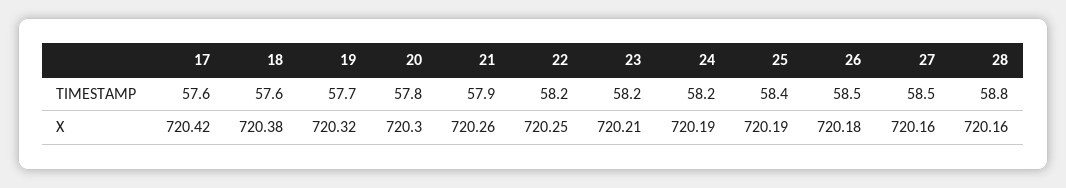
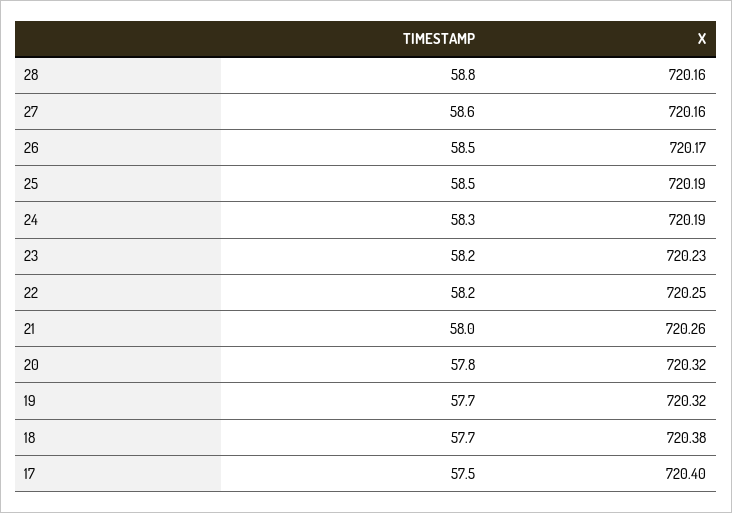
17, TIMESTAMP: 57.6 -> 57.5
18, TIMESTAMP: 57.6 -> 57.7
21, TIMESTAMP: 57.9 -> 58
24, TIMESTAMP: 58.2 -> 58.3
25, TIMESTAMP: 58.4 -> 58.5
27, TIMESTAMP: 58.5 -> 58.6
17, X: 720.42 -> 720.4
20, X: 720.3 -> 720.32
23, X: 720.21 -> 720.23
26, X: 720.18 -> 720.17

